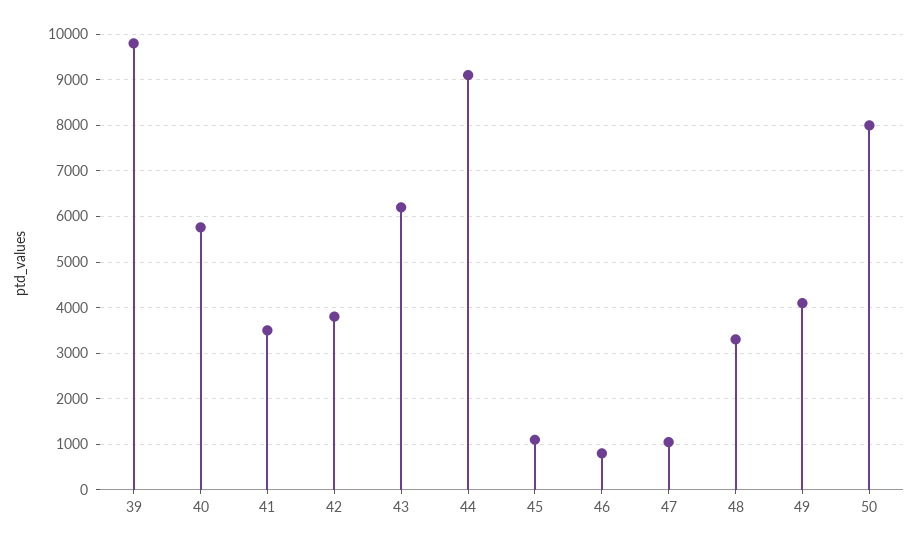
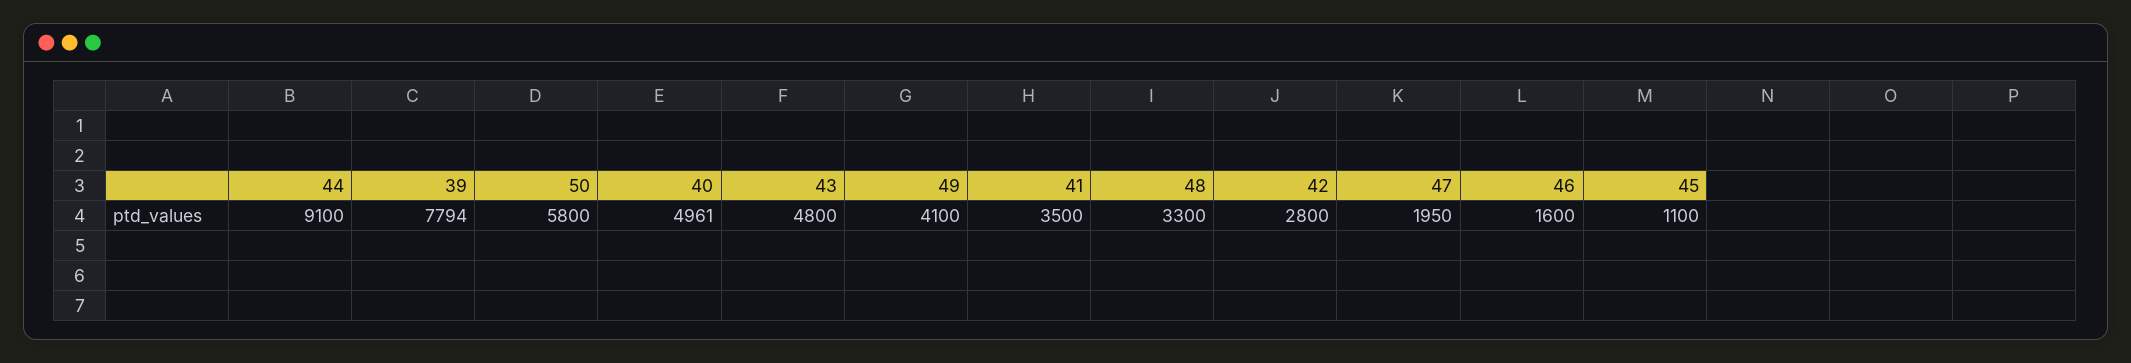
39: 9800 -> 7794
40: 5800 -> 4961
42: 3800 -> 2800
43: 6200 -> 4800
46: 800 -> 1600
47: 1000 -> 1950
50: 8000 -> 5800

